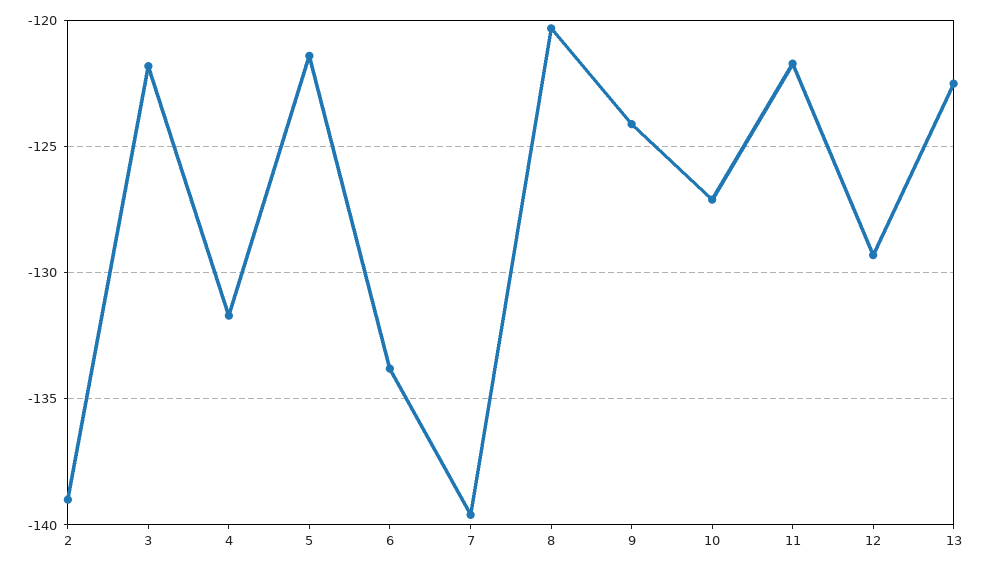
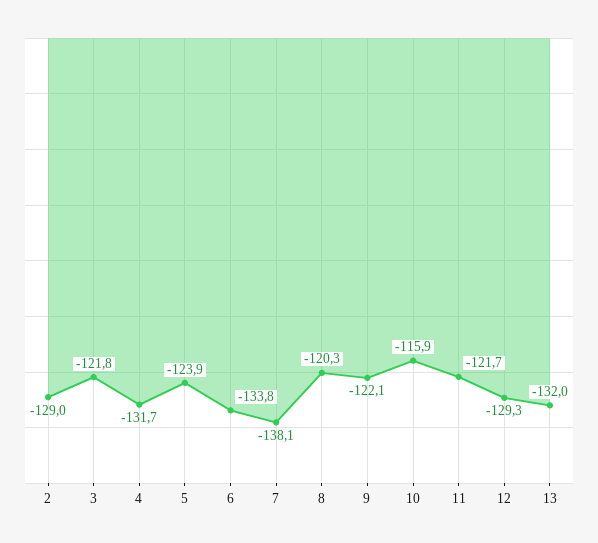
2: -139 -> -129
5: -121.5 -> -123.9
7: -139.5 -> -138.1
9: -124 -> -122.1
10: -127 -> -115.9
13: -122.5 -> -132

